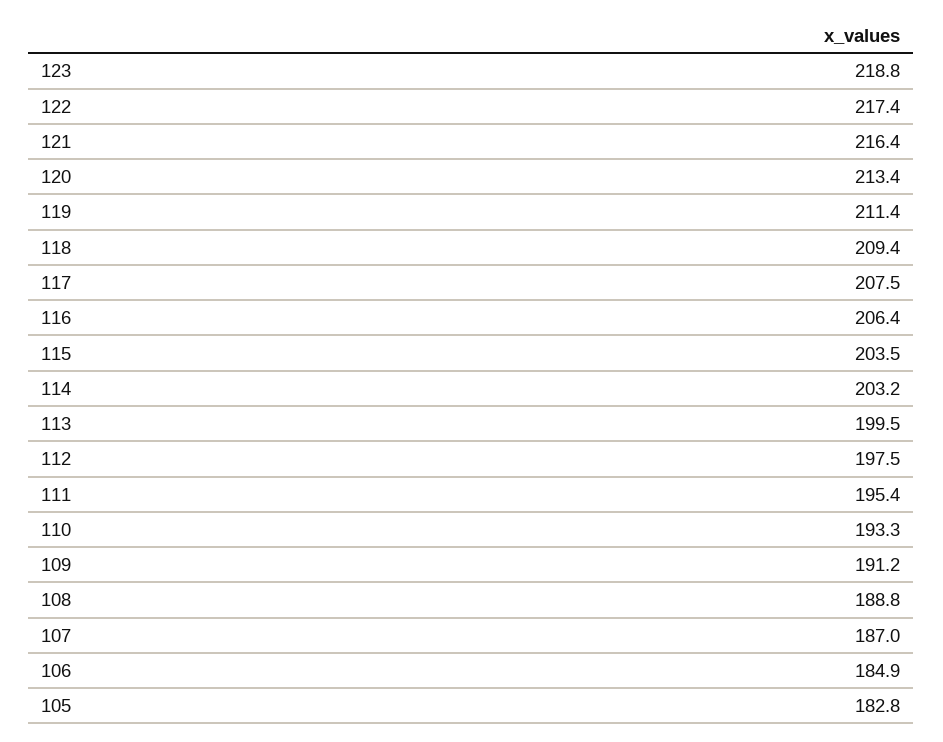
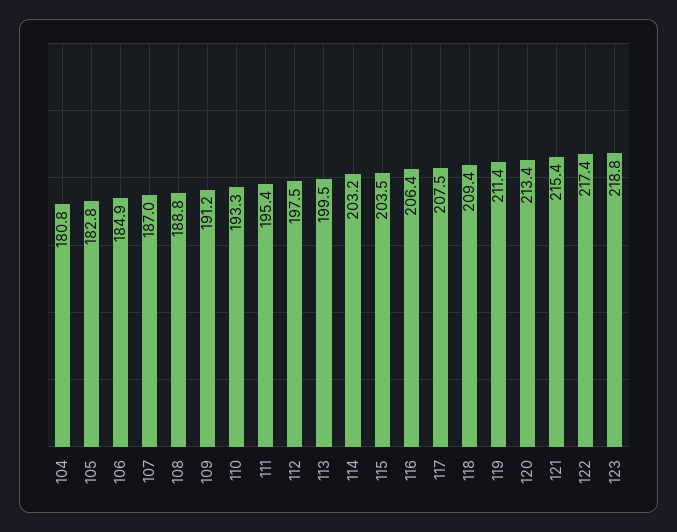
121: 216.4 -> 215.4
104: none -> 180.8

